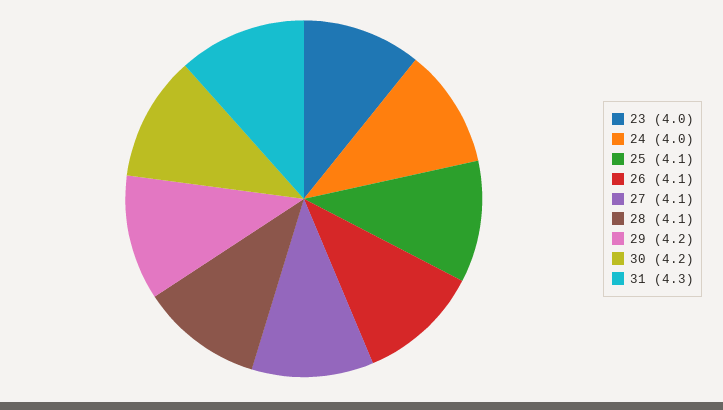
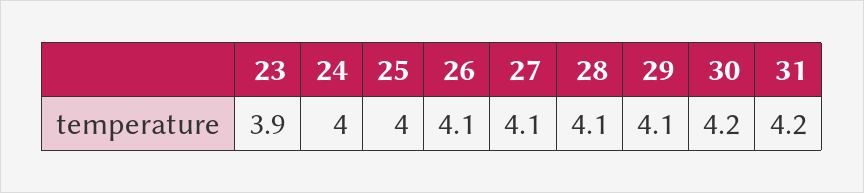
23: 4 -> 3.9
25: 4.1 -> 4
29: 4.2 -> 4.1
31: 4.3 -> 4.2

